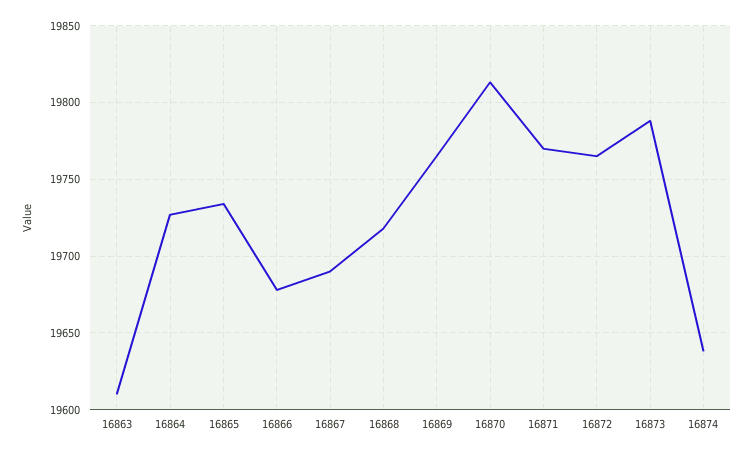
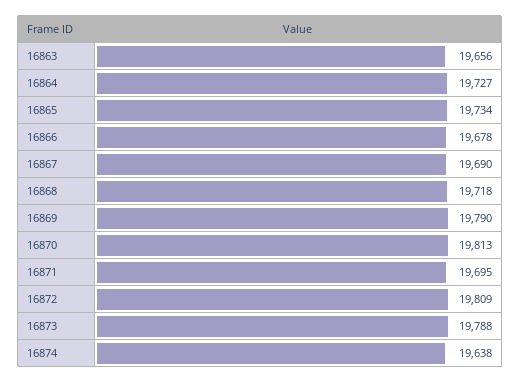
16863: 19610 -> 19656
16869: 19765 -> 19790
16871: 19770 -> 19695
16872: 19765 -> 19809

